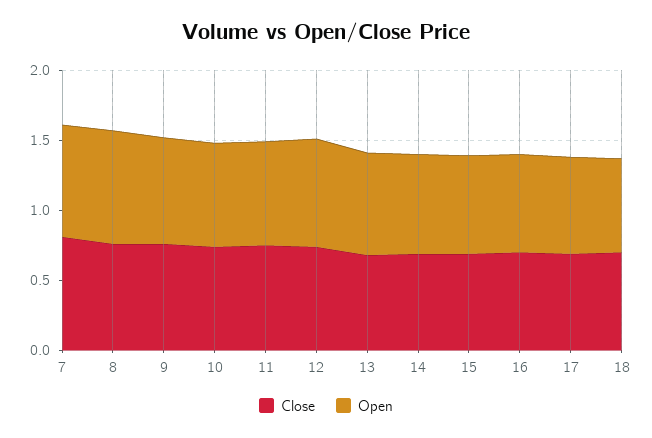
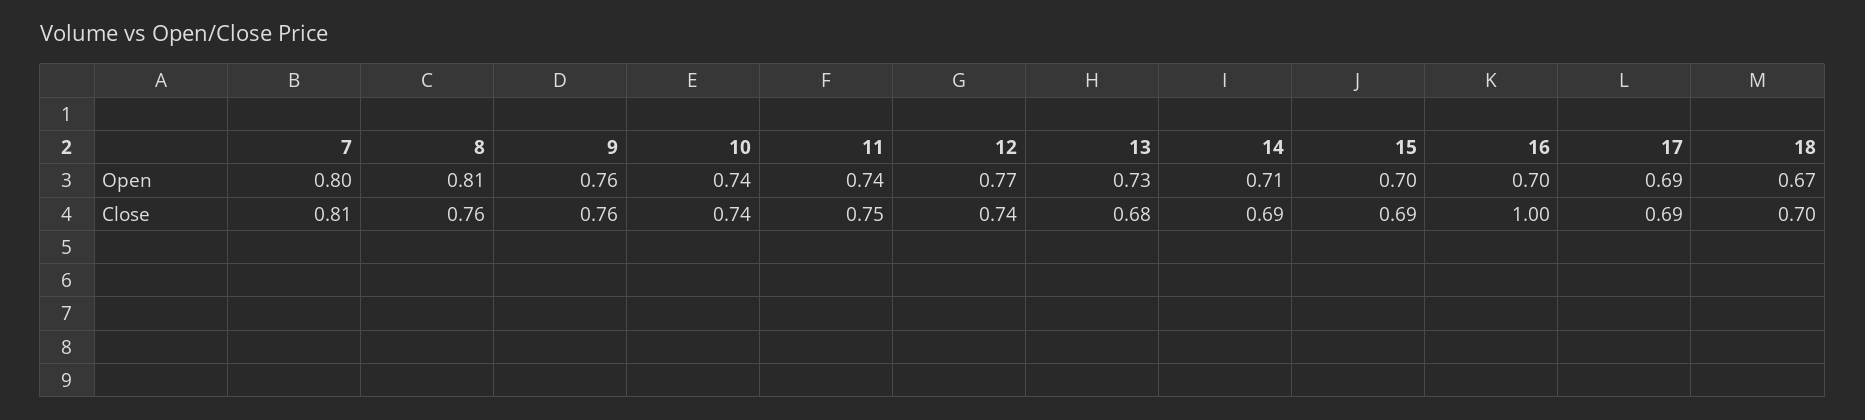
Close, 16: 0.7 -> 1

